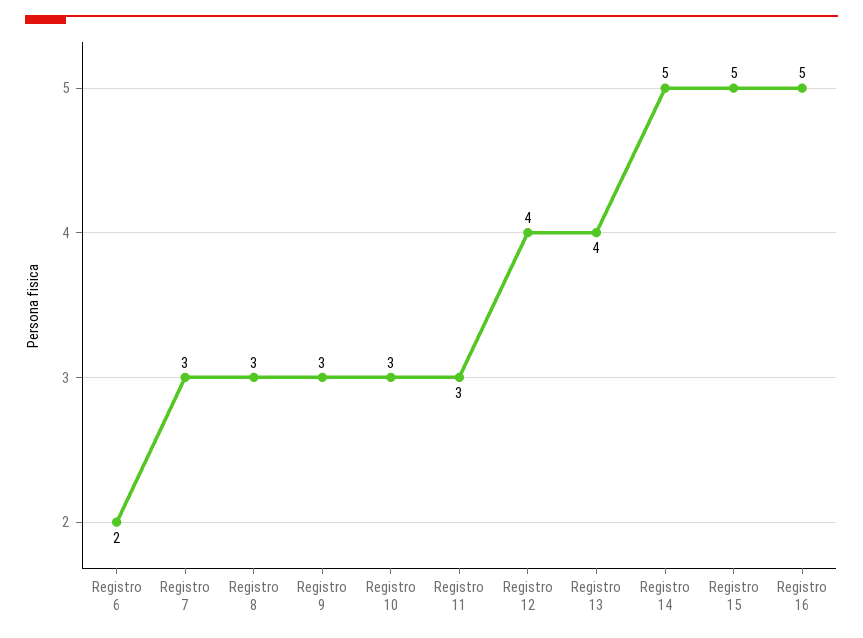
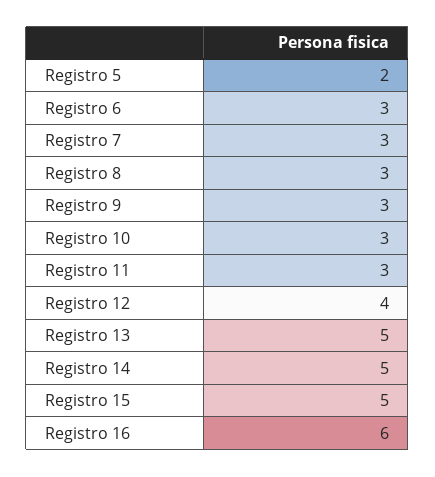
Registro 6: 2 -> 3
Registro 13: 4 -> 5
Registro 16: 5 -> 6
Registro 5: none -> 2

